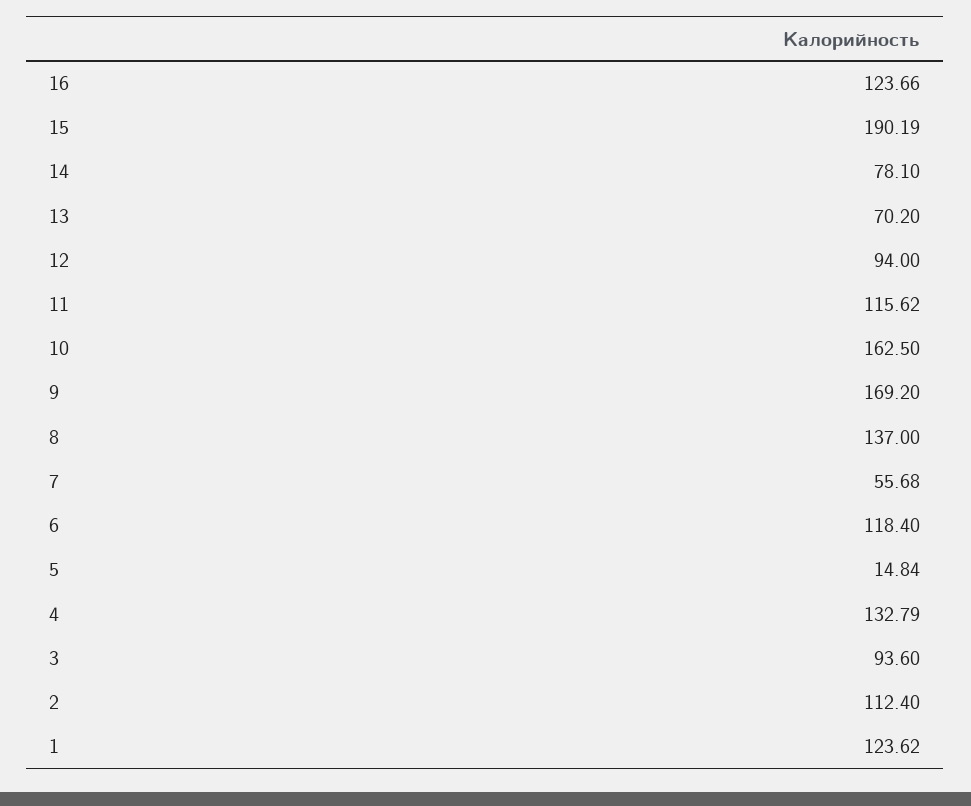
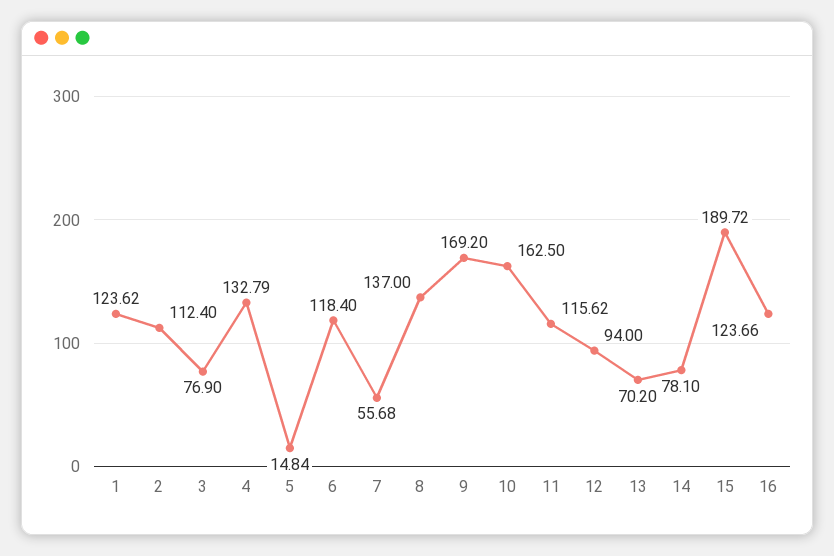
15: 190.19 -> 189.72
3: 93.6 -> 76.9

